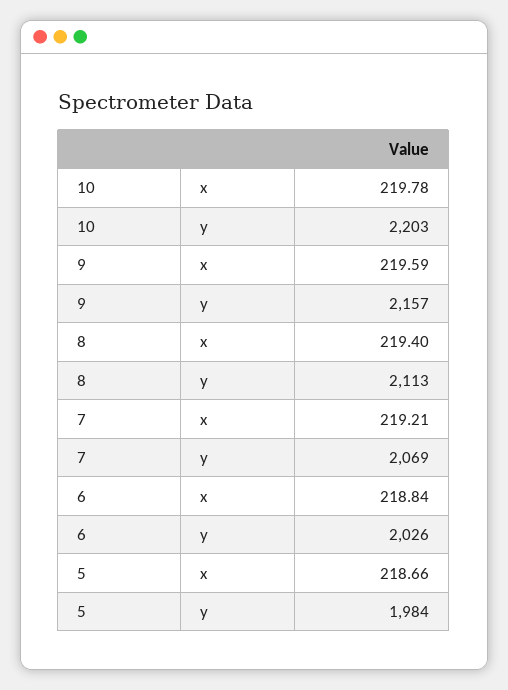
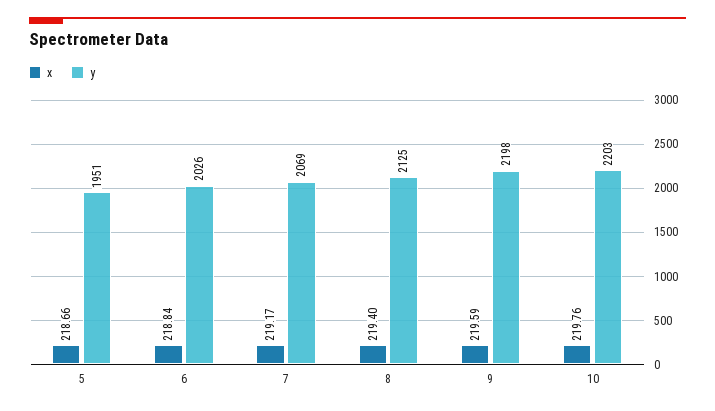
x, 10: 219.78 -> 219.76
y, 9: 2157 -> 2198
y, 8: 2113 -> 2125
x, 7: 219.21 -> 219.17
y, 5: 1984 -> 1951

